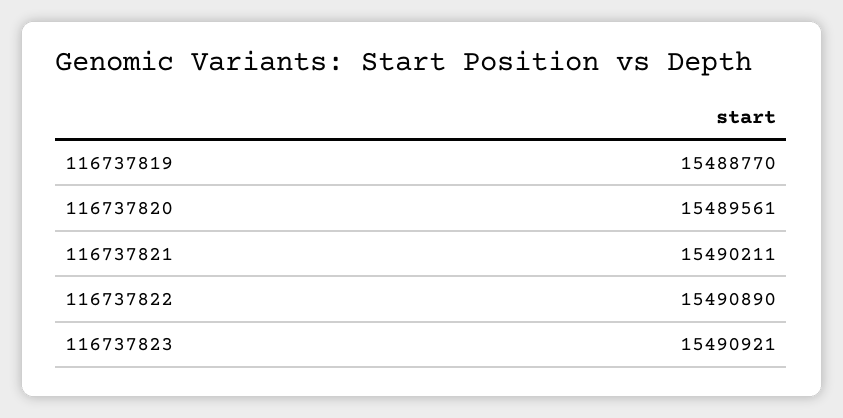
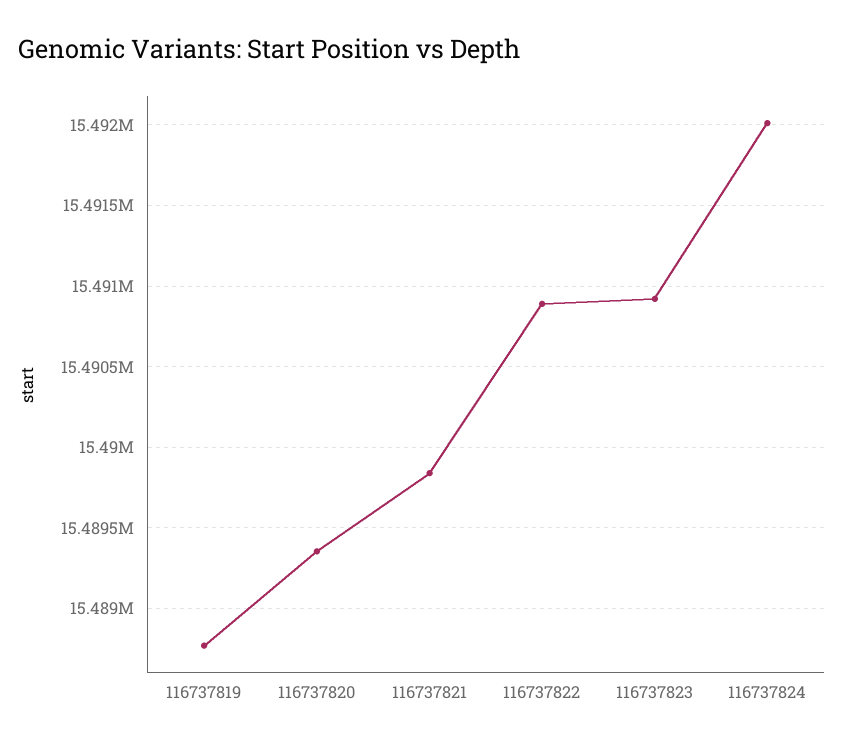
116737820: 15489561 -> 15489350
116737821: 15490211 -> 15489850
116737824: none -> 15492000

